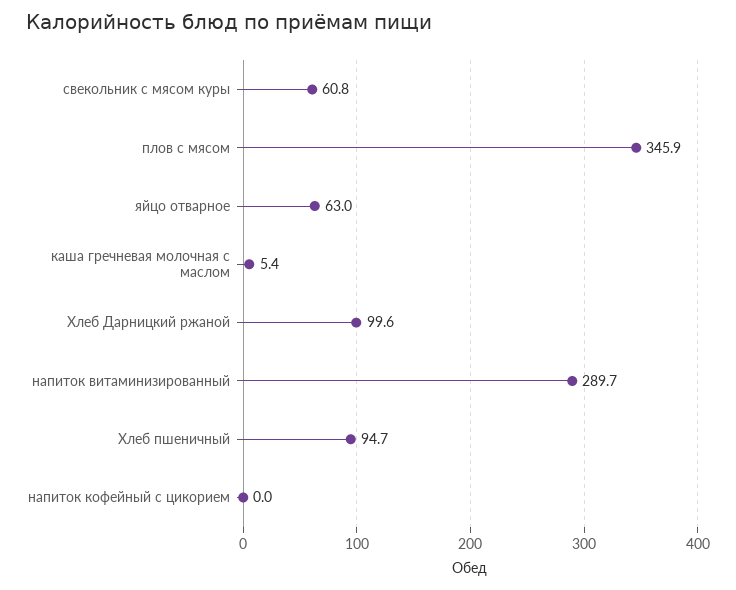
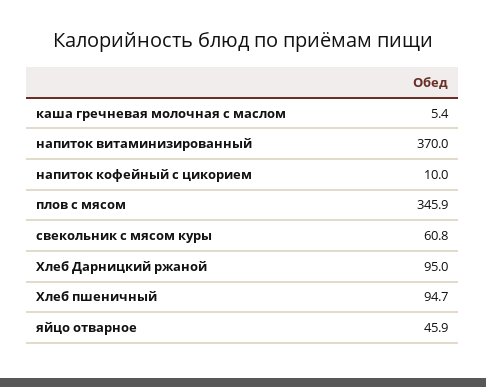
яйцо отварное: 63 -> 45.9
Хлеб Дарницкий ржаной: 99.6 -> 95
напиток витаминизированный: 289.7 -> 370
напиток кофейный с цикорием: 0 -> 10

